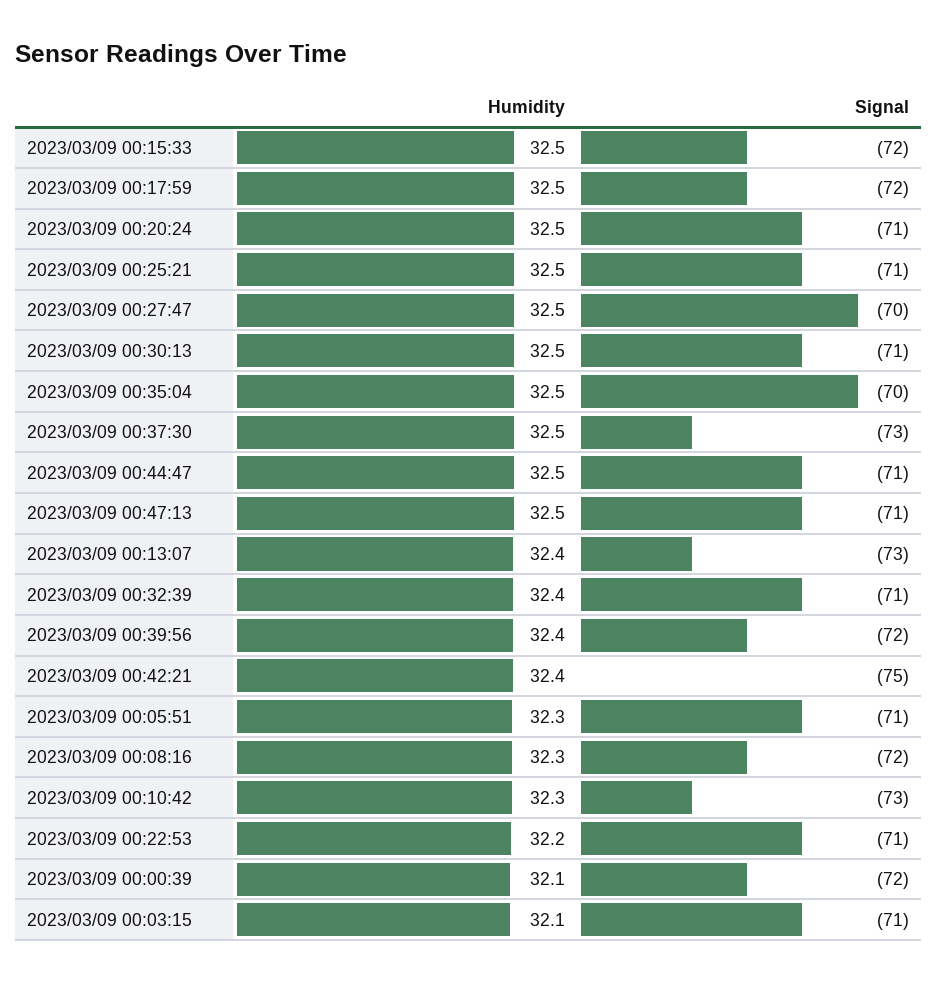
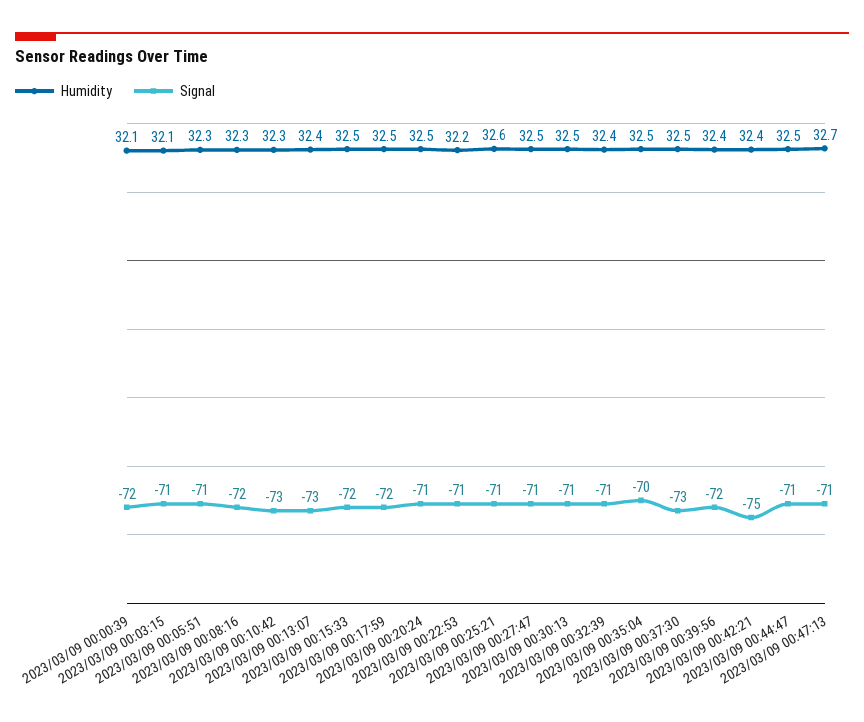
Humidity, 2023/03/09 00:25:21: 32.5 -> 32.6
Signal, 2023/03/09 00:27:47: -70 -> -71
Humidity, 2023/03/09 00:47:13: 32.5 -> 32.7

